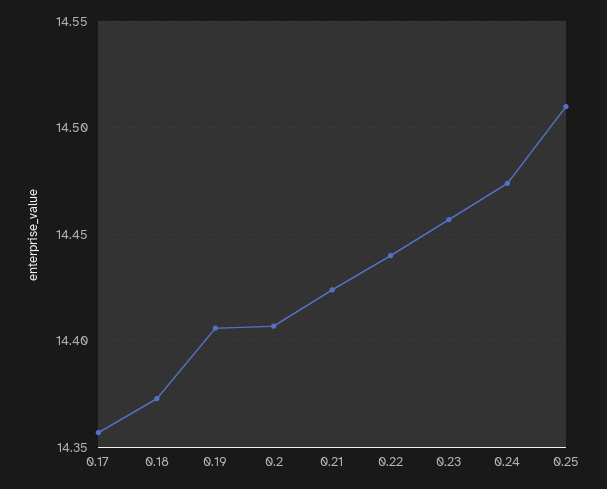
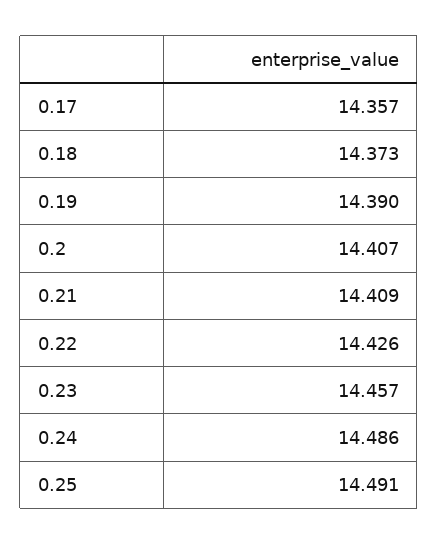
0.19: 14.405 -> 14.39
0.21: 14.425 -> 14.409
0.22: 14.44 -> 14.426
0.24: 14.475 -> 14.486
0.25: 14.51 -> 14.491

